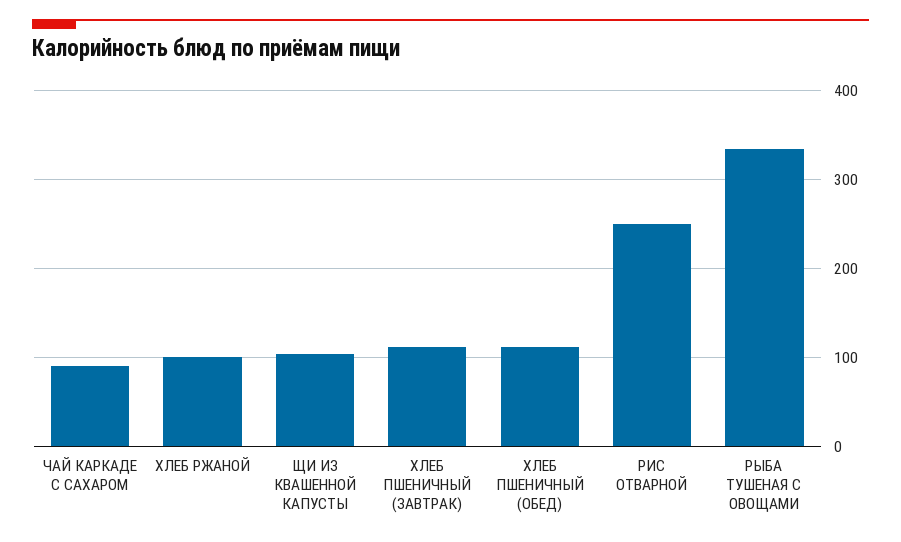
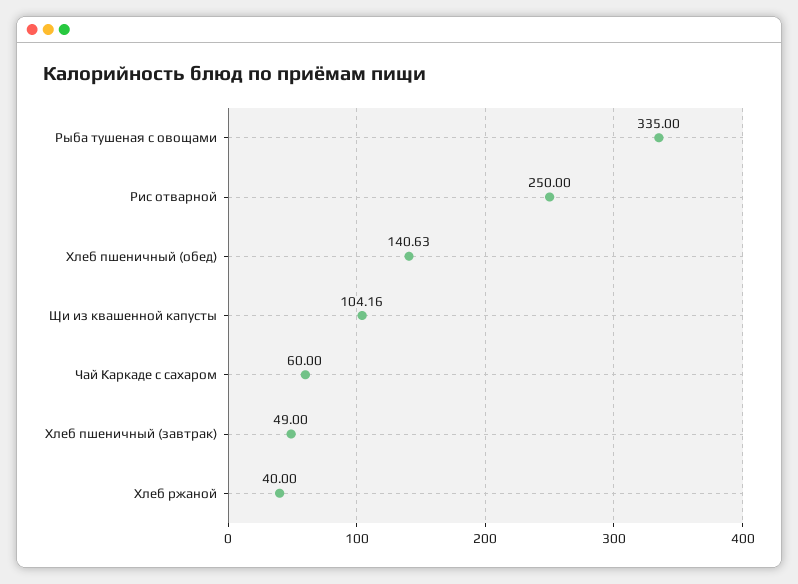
ЧАЙ КАРКАДЕ С САХАРОМ: 90 -> 60
ХЛЕБ РЖАНОЙ: 100 -> 40
ХЛЕБ ПШЕНИЧНЫЙ (ЗАВТРАК): 110 -> 49
ХЛЕБ ПШЕНИЧНЫЙ (ОБЕД): 110 -> 140.63

